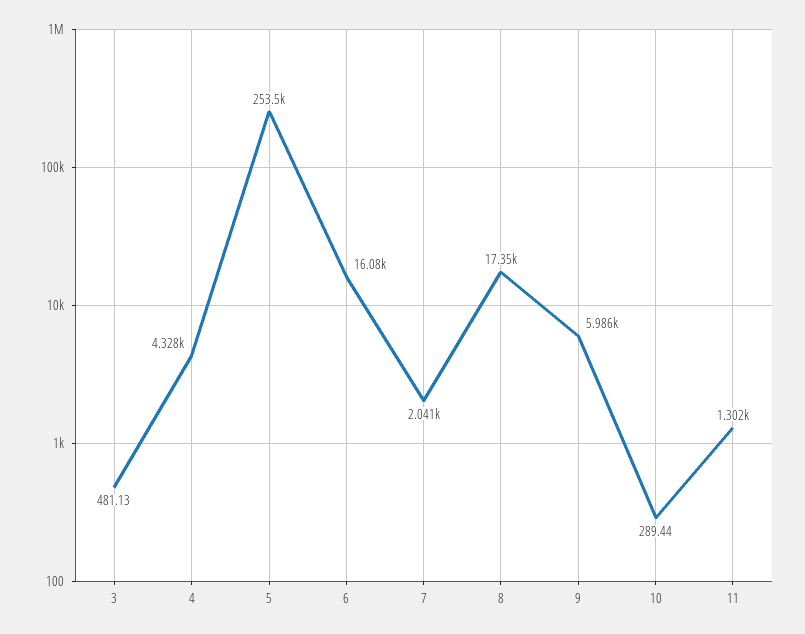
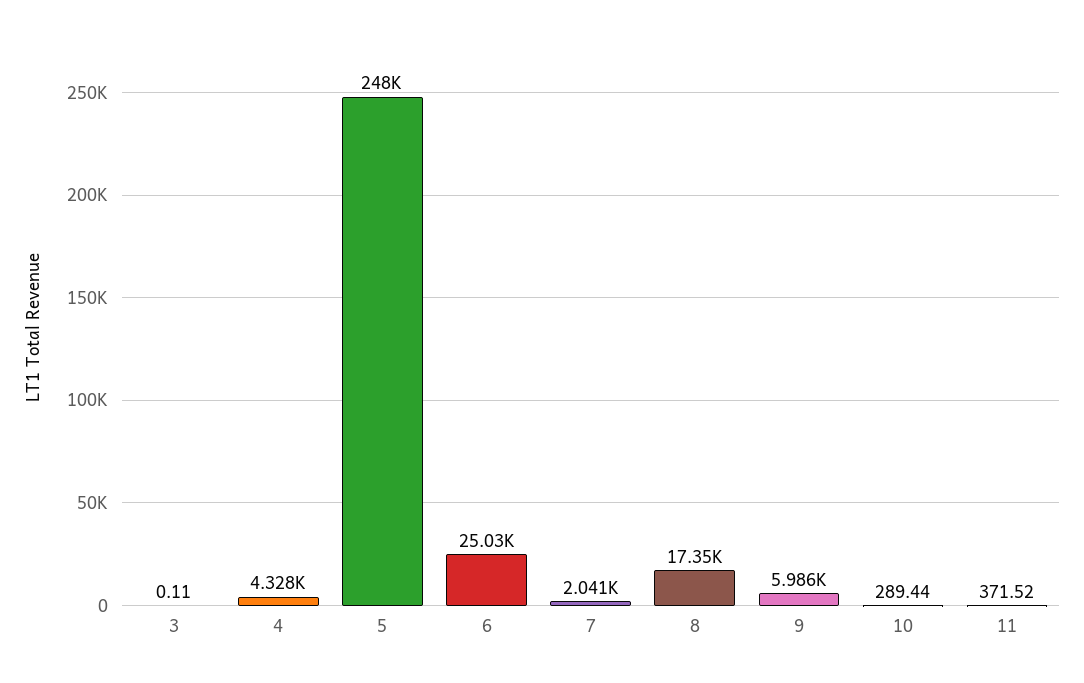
3: 481.13 -> 0.11
5: 253500 -> 248000
6: 16080 -> 25030
11: 1302 -> 371.52

